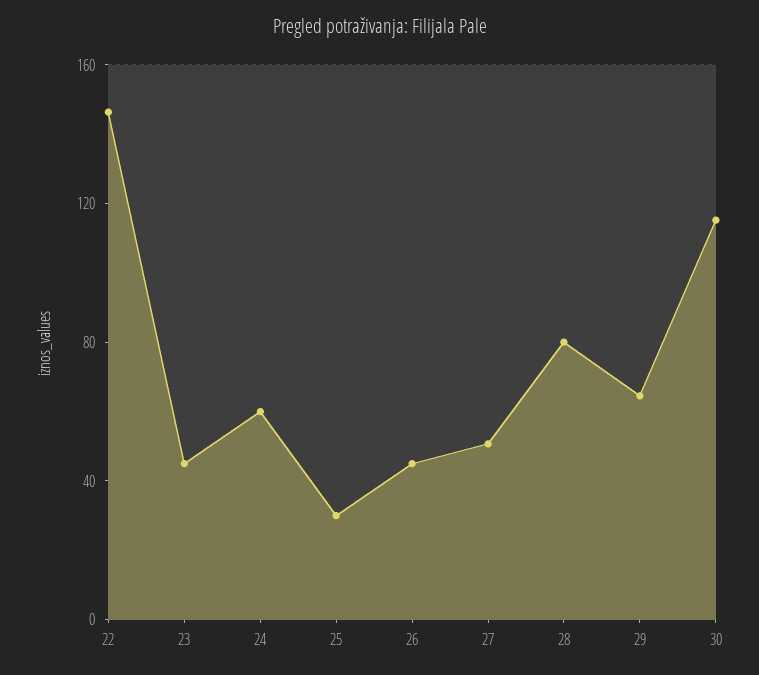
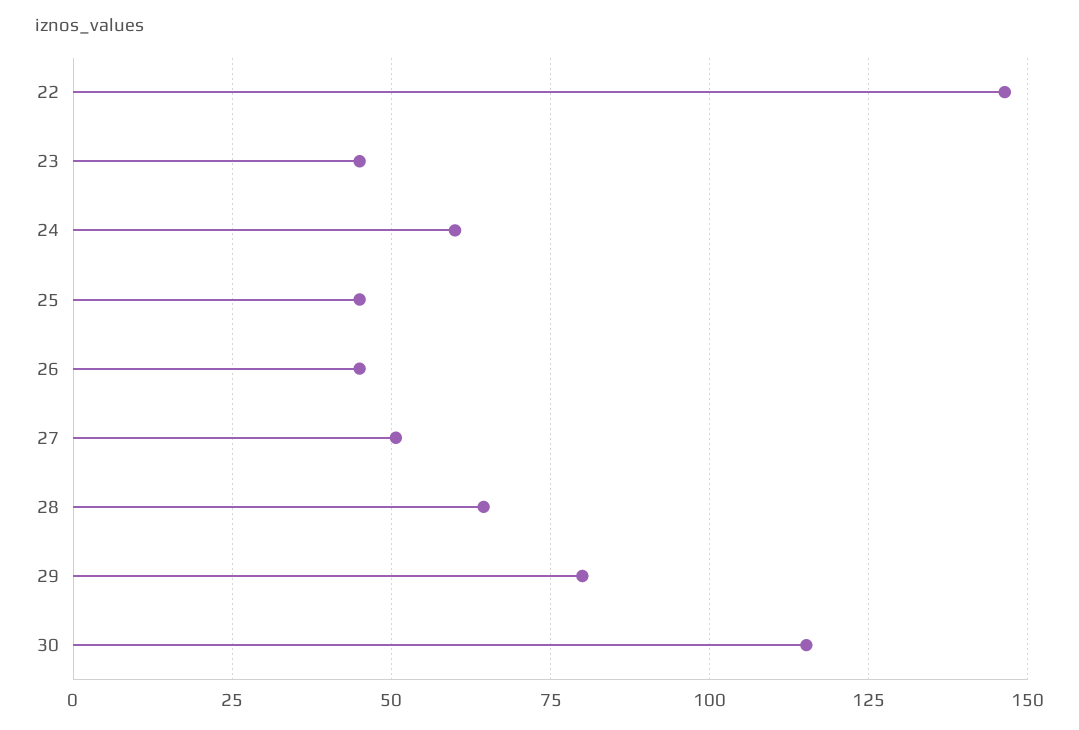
25: 30 -> 45
28: 80 -> 65
29: 65 -> 80

